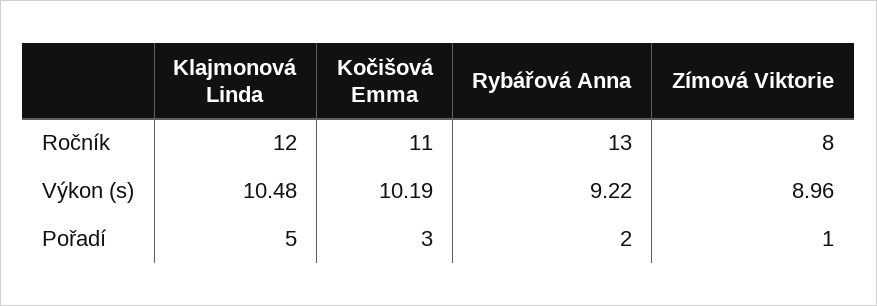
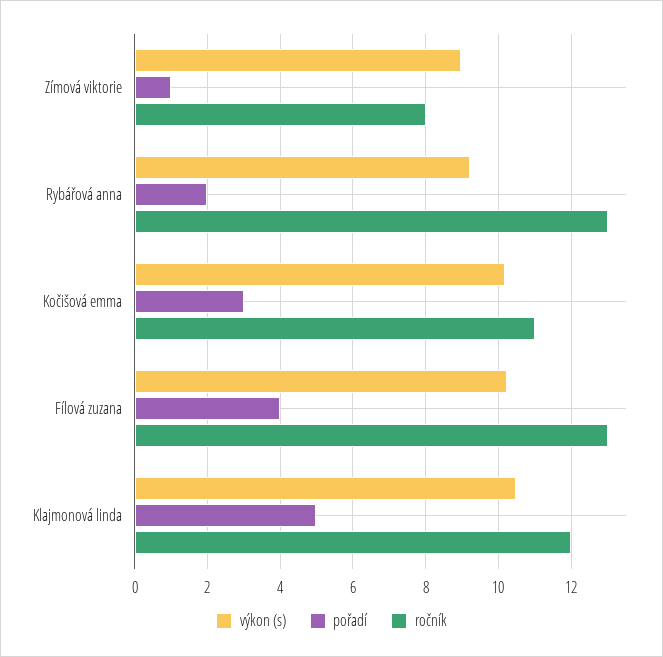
Výkon (s), Fílová zuzana: none -> 10.2
Pořadí, Fílová zuzana: none -> 4
Ročník, Fílová zuzana: none -> 13

